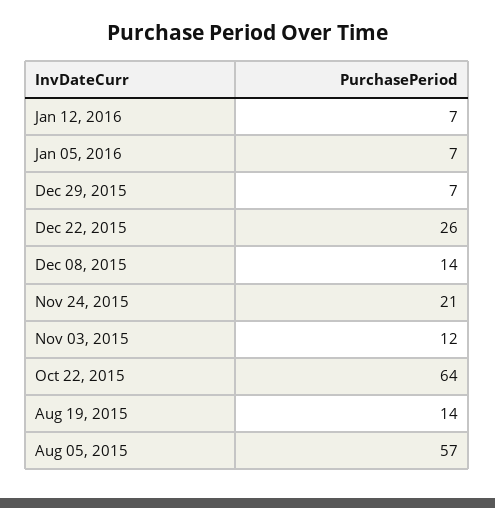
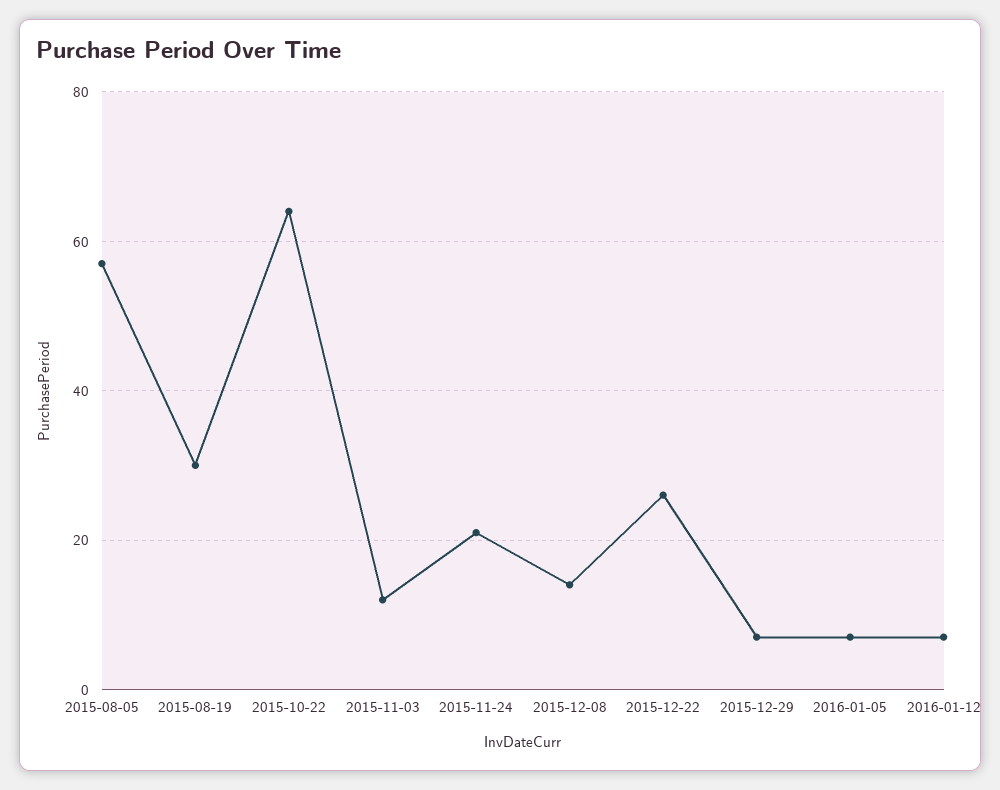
Aug 19, 2015: 14 -> 30

